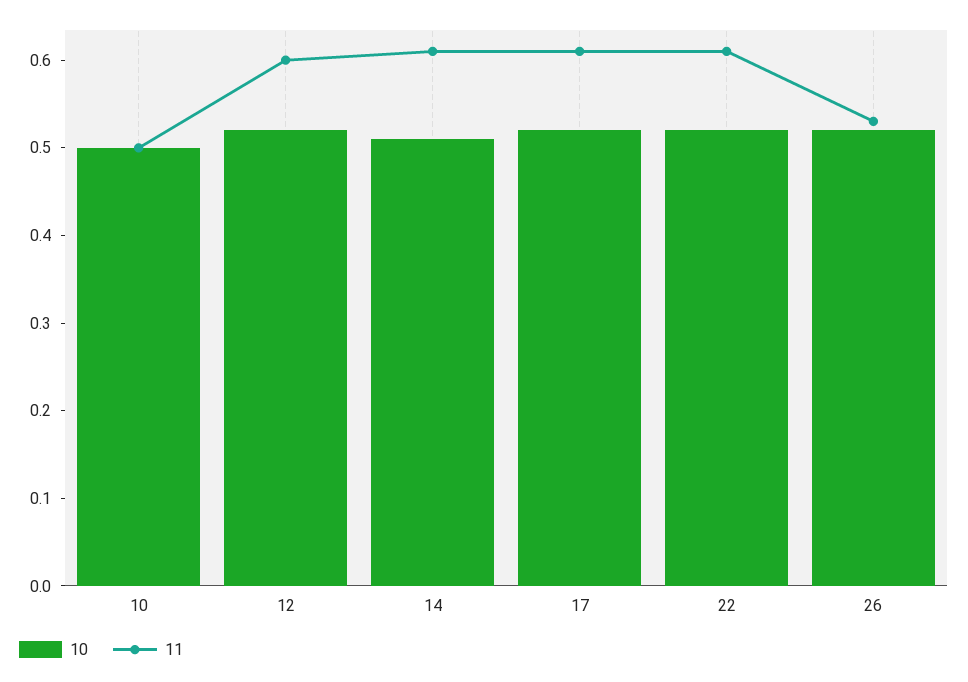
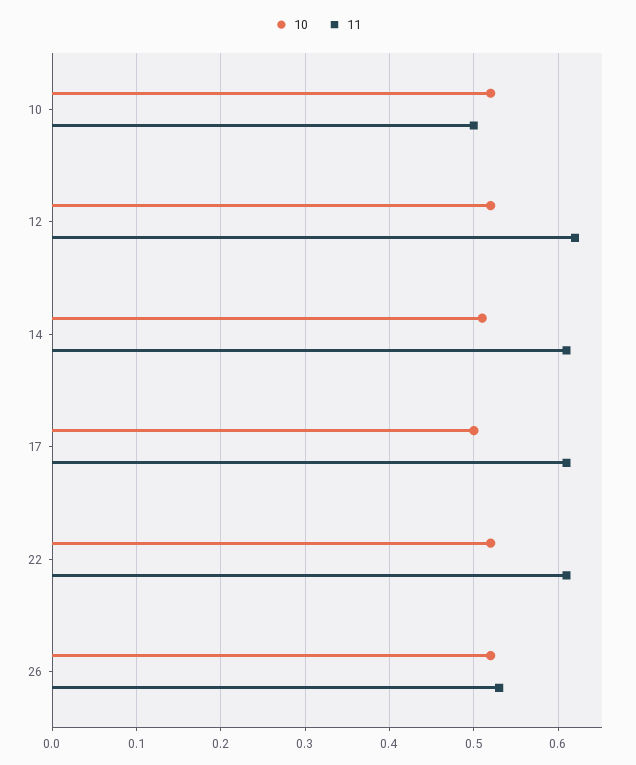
10, 10: 0.5 -> 0.52
11, 12: 0.6 -> 0.62
10, 17: 0.52 -> 0.5

